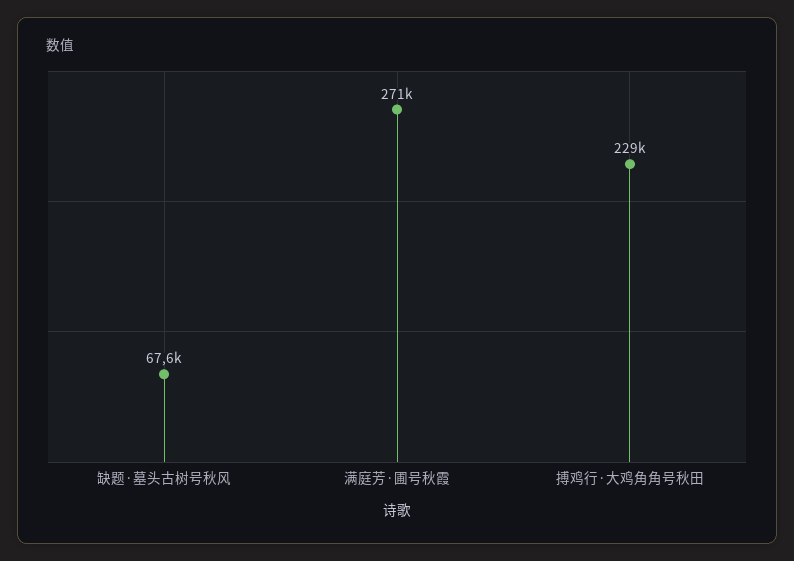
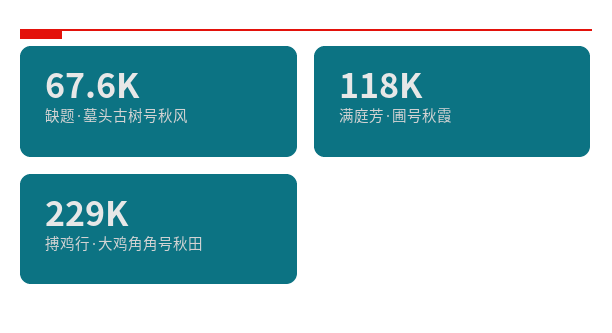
满庭芳·圃号秋霞: 271000 -> 118000

